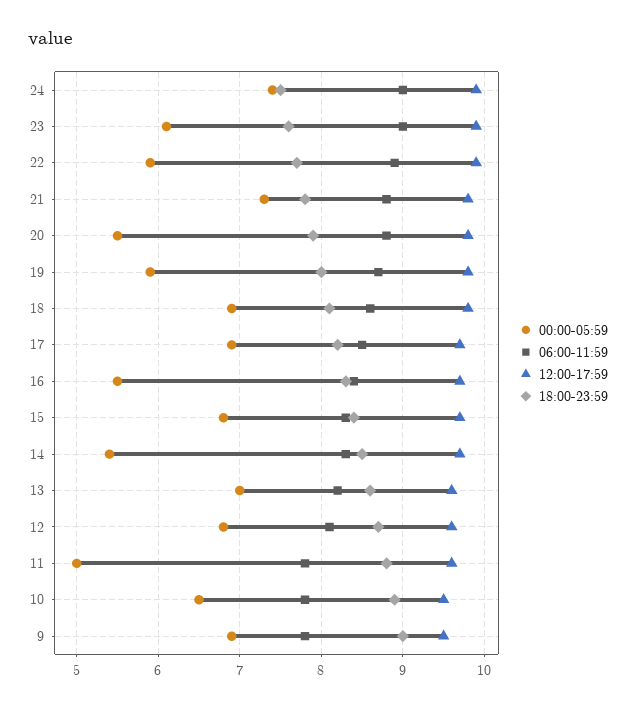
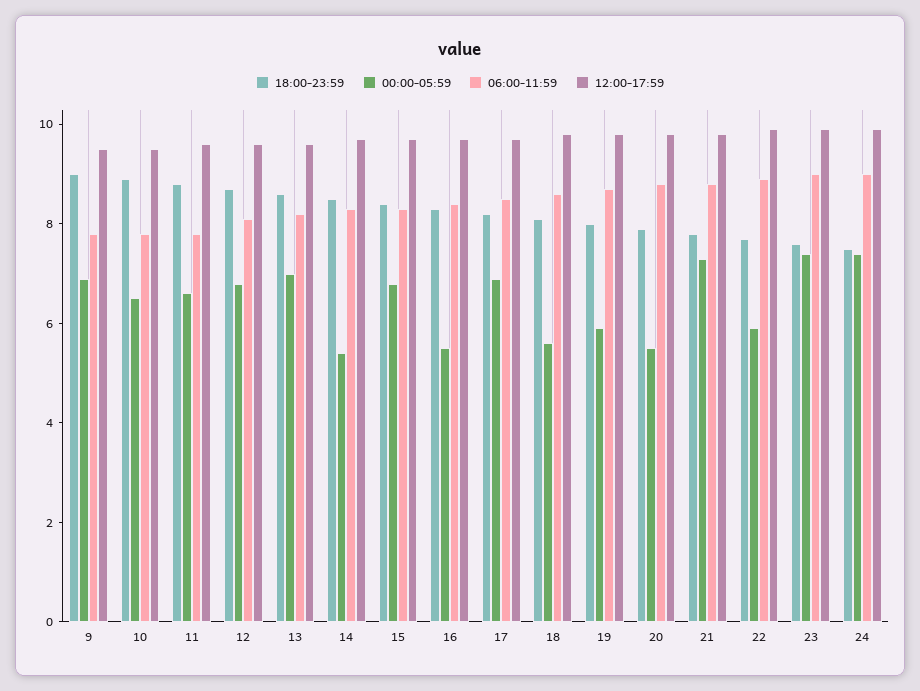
00:00-05:59, 23: 6.1 -> 7.5
00:00-05:59, 18: 6.9 -> 5.5
00:00-05:59, 11: 5 -> 6.5

